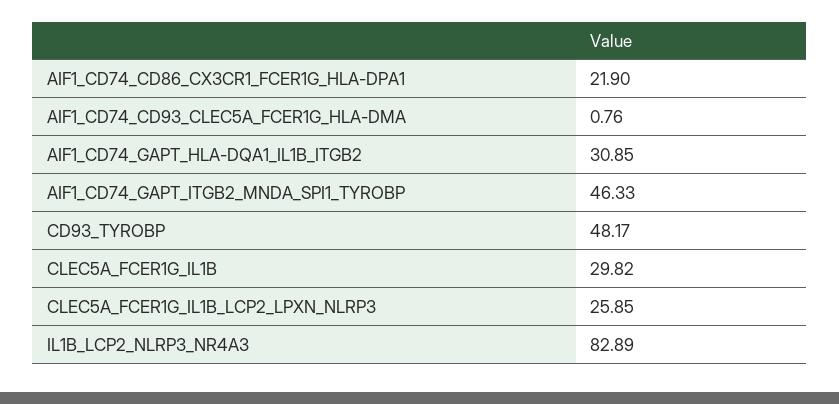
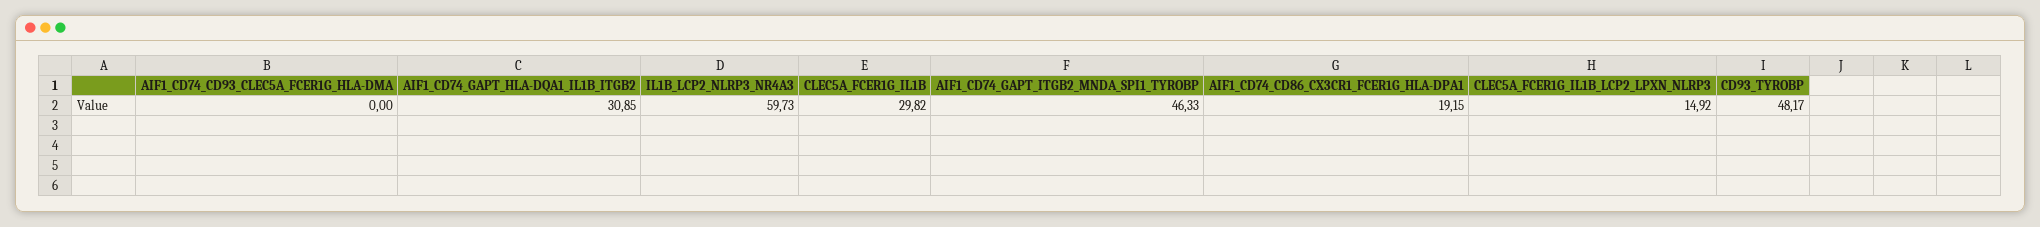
AIF1_CD74_CD86_CX3CR1_FCER1G_HLA-DPA1: 21.9 -> 19.15
AIF1_CD74_CD93_CLEC5A_FCER1G_HLA-DMA: 0.76 -> 0
CLEC5A_FCER1G_IL1B_LCP2_LPXN_NLRP3: 25.85 -> 14.92
IL1B_LCP2_NLRP3_NR4A3: 82.89 -> 59.73

